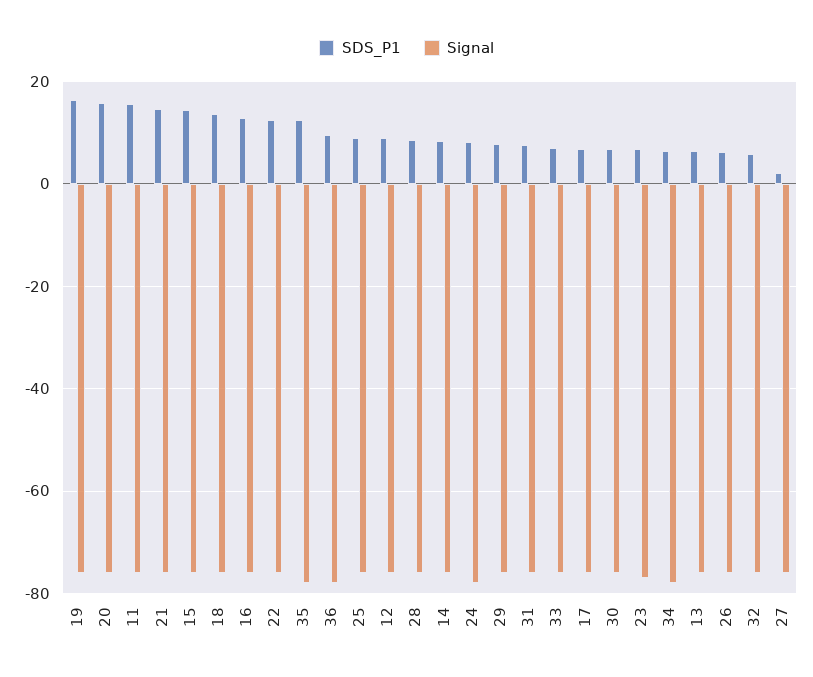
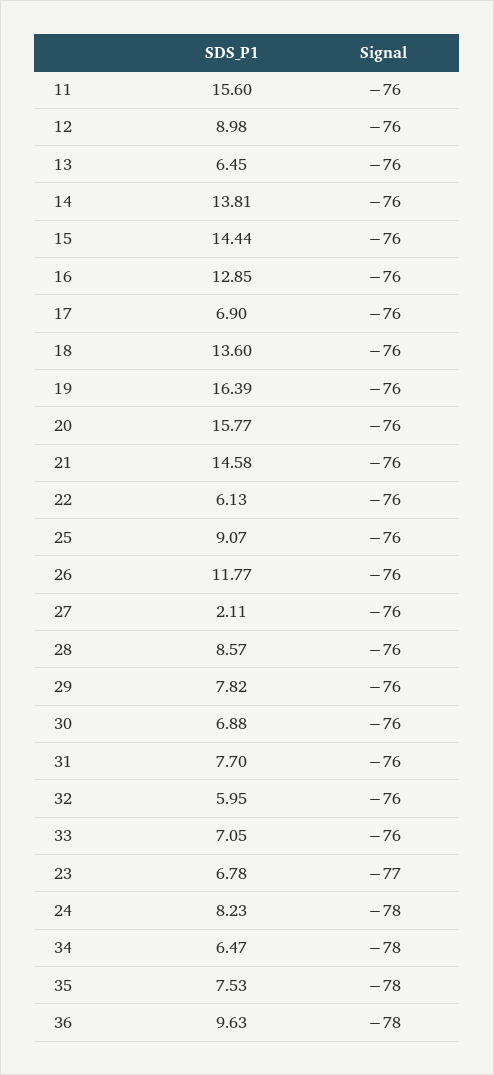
SDS_P1, 22: 12 -> 6.13
SDS_P1, 35: 12 -> 7.53
SDS_P1, 14: 8 -> 13.81
SDS_P1, 26: 6 -> 11.77

